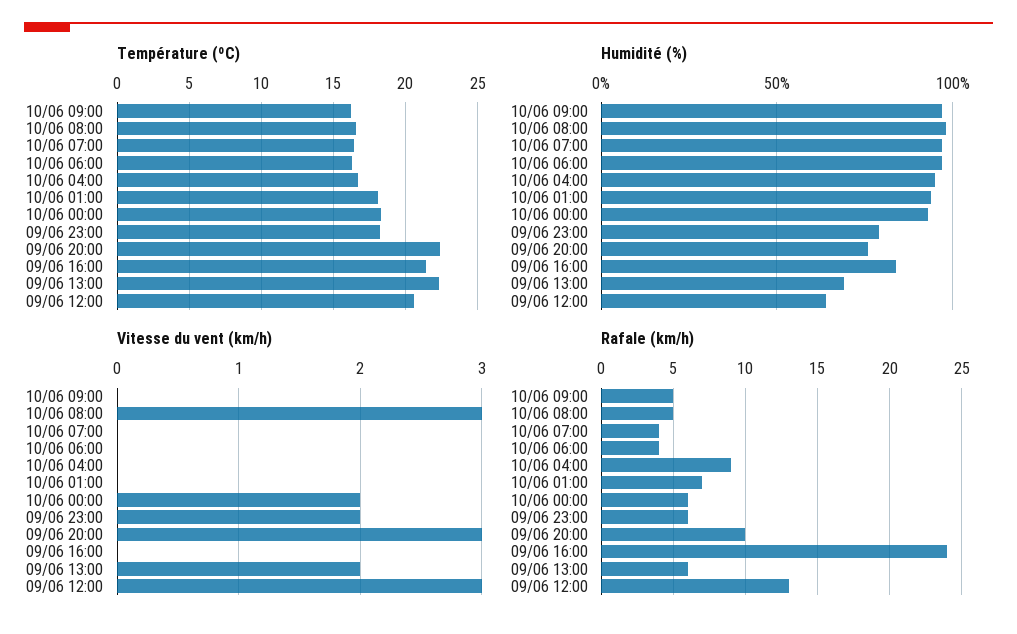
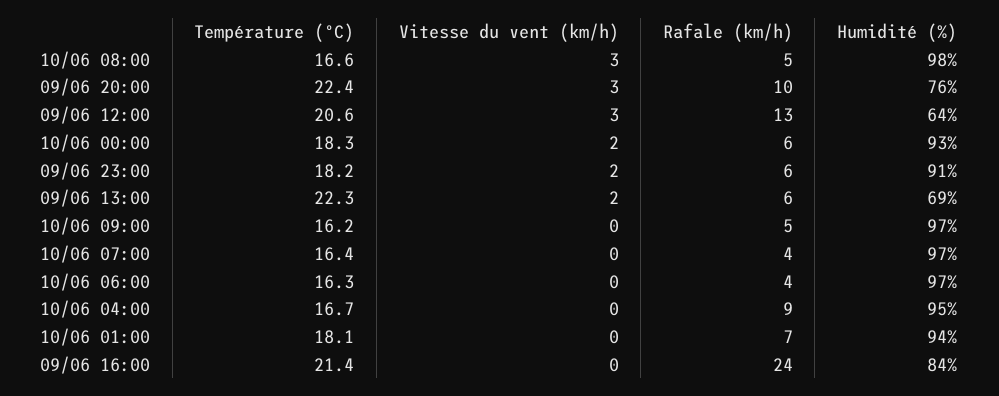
Humidité (%), 09/06 23:00: 80 -> 91

